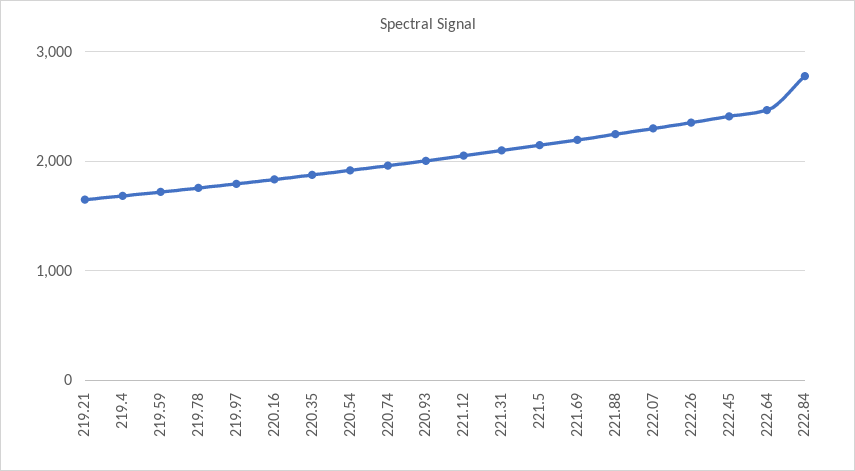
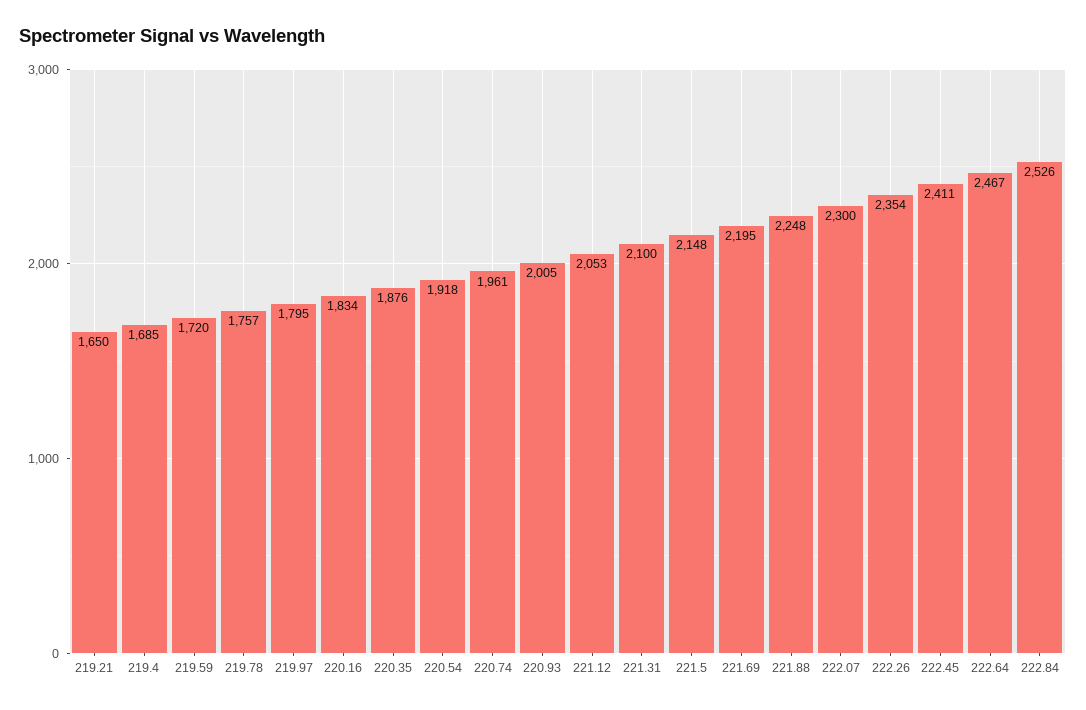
222.84: 2800 -> 2526

